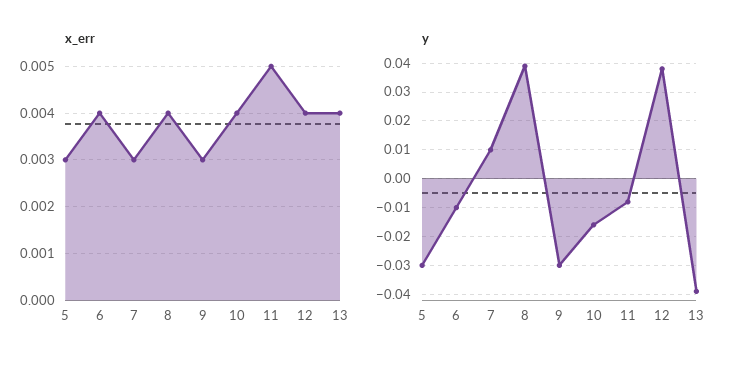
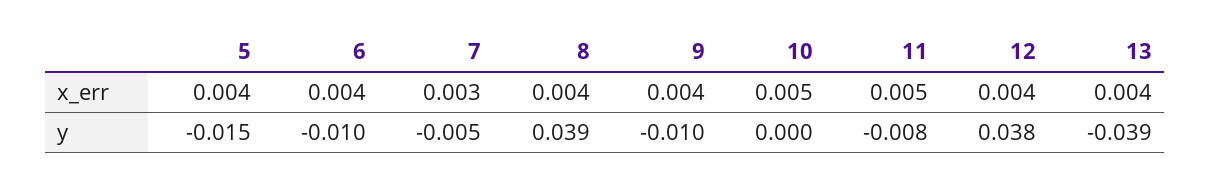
x_err, 5: 0.003 -> 0.004
x_err, 9: 0.003 -> 0.004
x_err, 10: 0.004 -> 0.005
y, 5: -0.03 -> -0.015
y, 7: 0.01 -> -0.005
y, 9: -0.03 -> -0.01
y, 10: -0.015 -> 0

